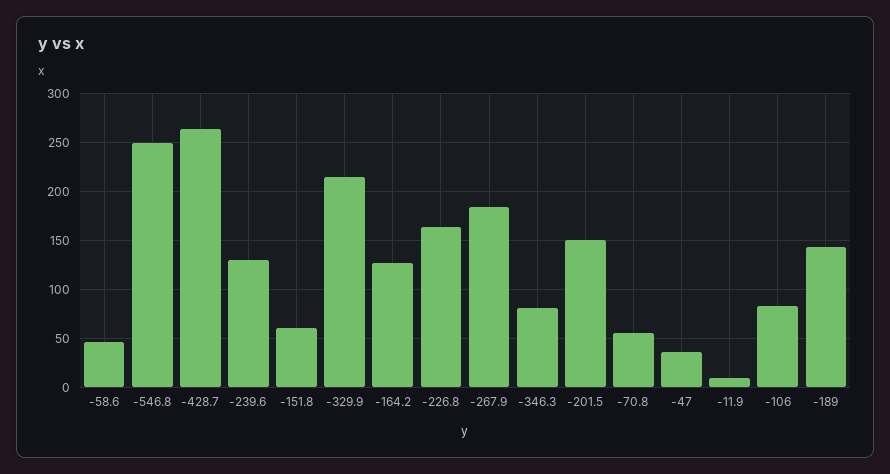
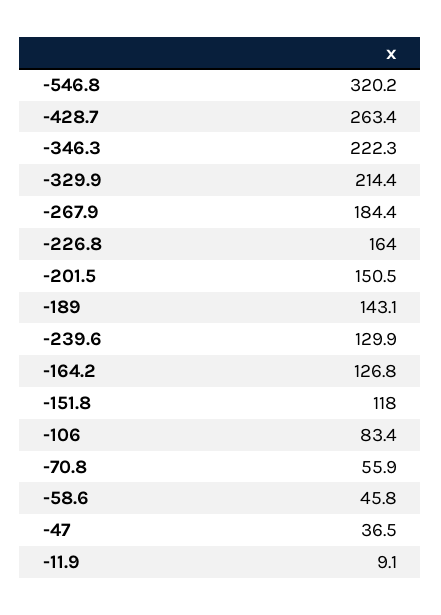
-546.8: 250 -> 320.2
-151.8: 60 -> 118
-346.3: 80 -> 222.3

